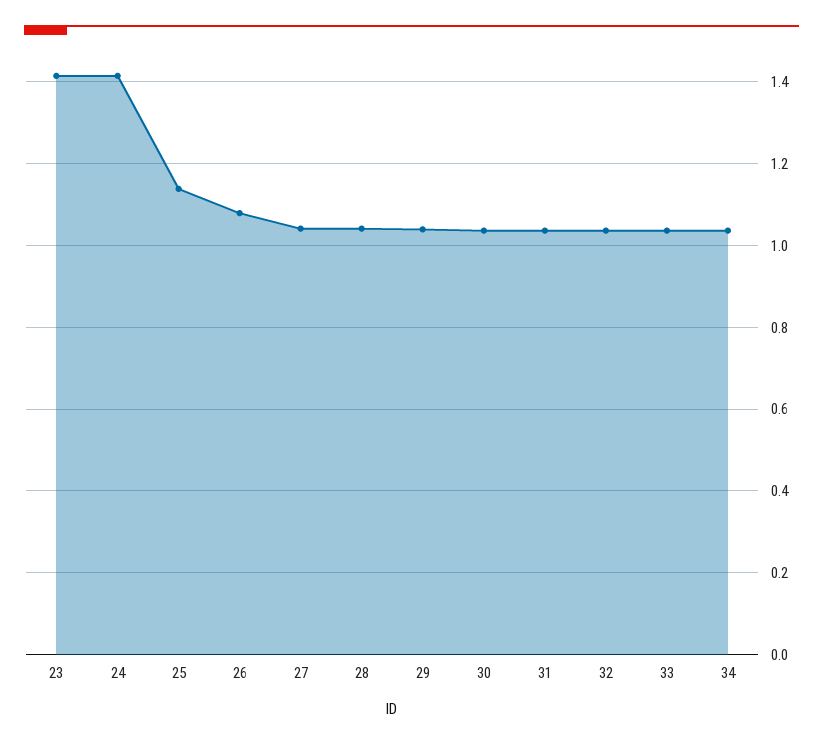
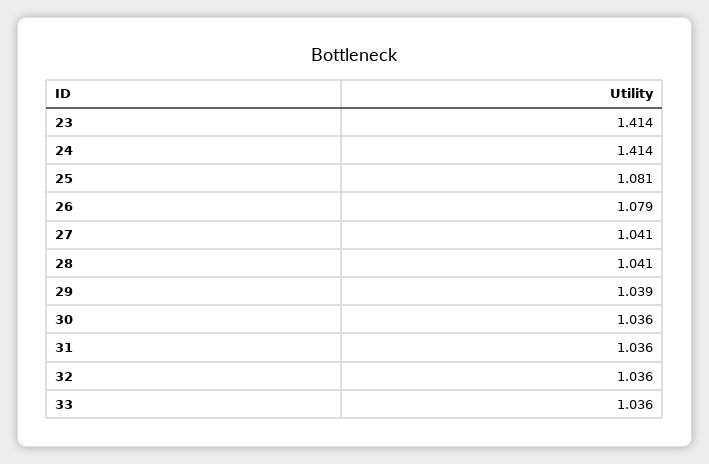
25: 1.14 -> 1.081
34: 1.04 -> none

